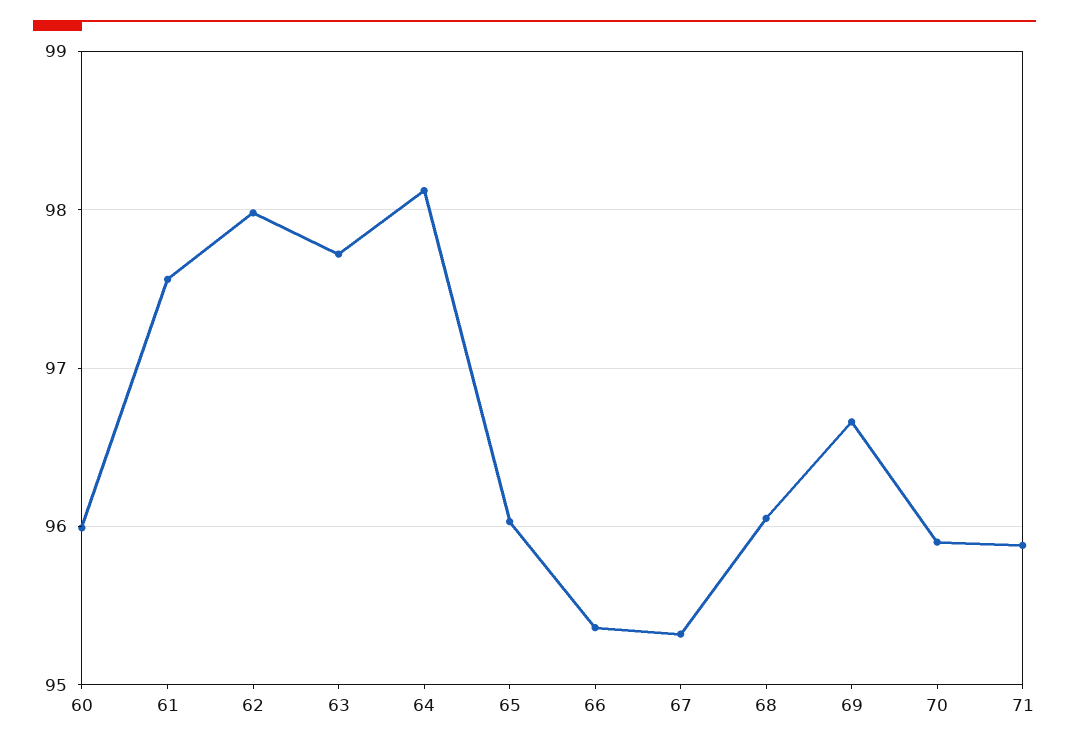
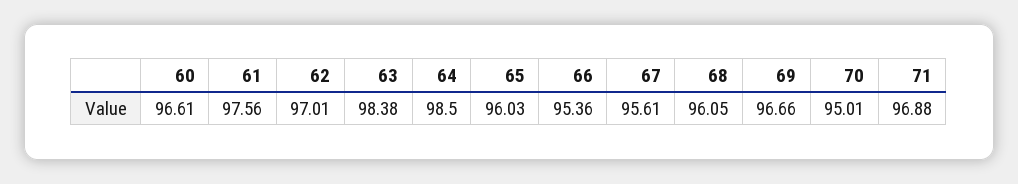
60: 96 -> 96.61
62: 98 -> 97.01
63: 97.7 -> 98.38
64: 98.1 -> 98.5
67: 95.3 -> 95.61
70: 95.9 -> 95.01
71: 95.9 -> 96.88

